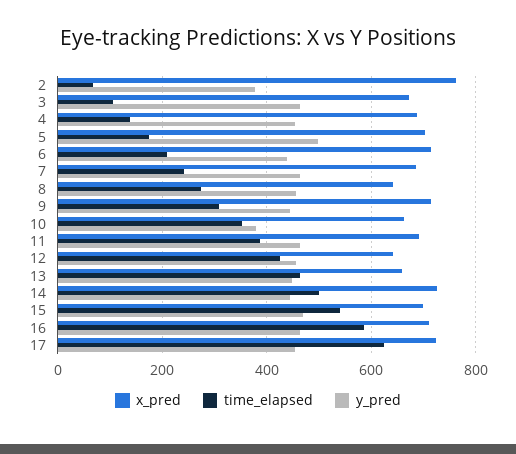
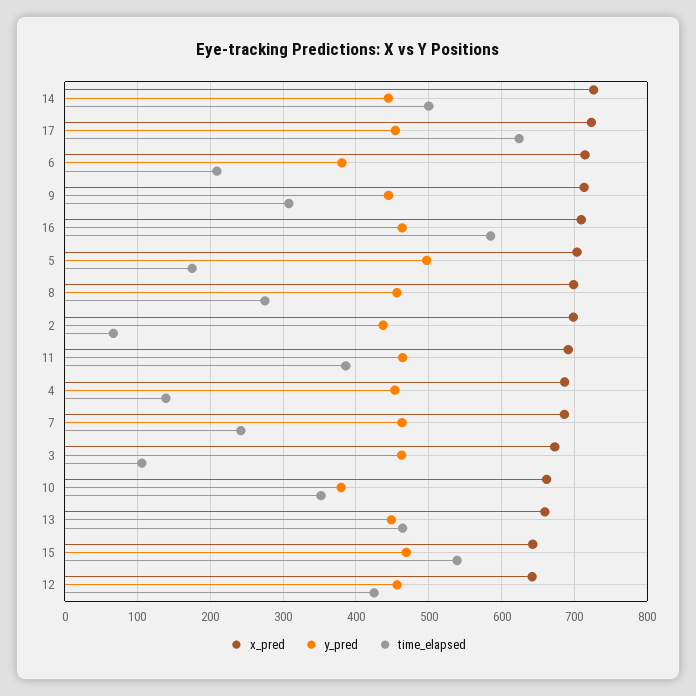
x_pred, 2: 760 -> 700
y_pred, 2: 380 -> 440
y_pred, 6: 440 -> 380
x_pred, 8: 640 -> 700
x_pred, 15: 700 -> 640

